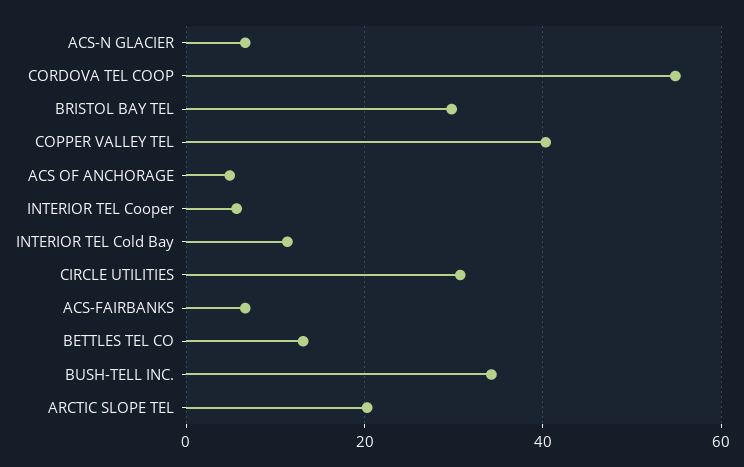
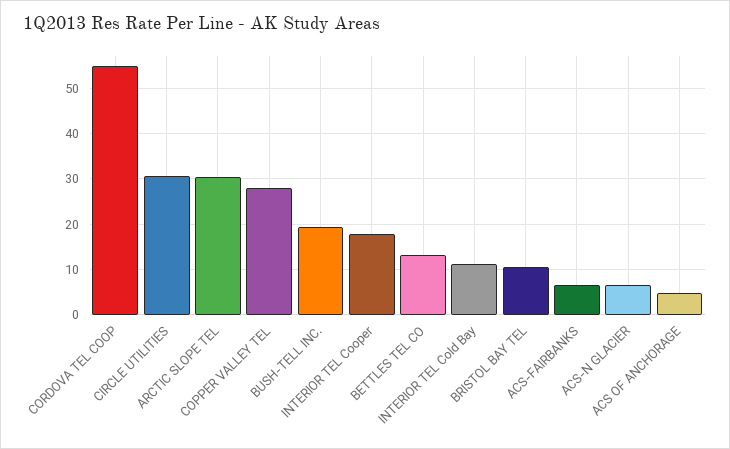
BRISTOL BAY TEL: 30 -> 10
COPPER VALLEY TEL: 40 -> 28
INTERIOR TEL Cooper: 6 -> 18
BUSH-TELL INC.: 34 -> 20
ARCTIC SLOPE TEL: 20 -> 30

